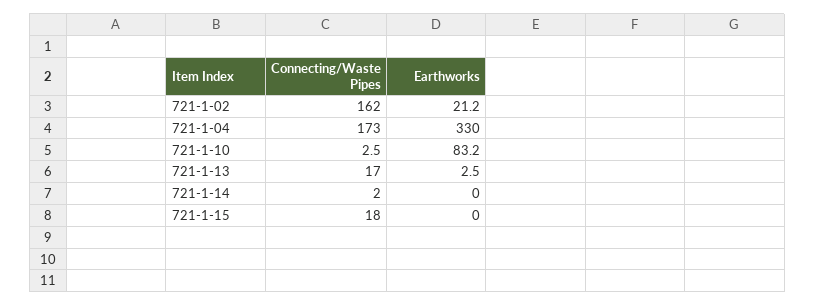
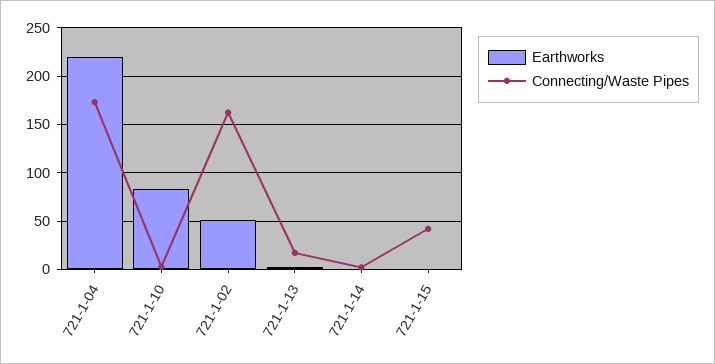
Earthworks, 721-1-02: 21.2 -> 50
Earthworks, 721-1-04: 330 -> 220
Connecting/Waste Pipes, 721-1-15: 18 -> 40

